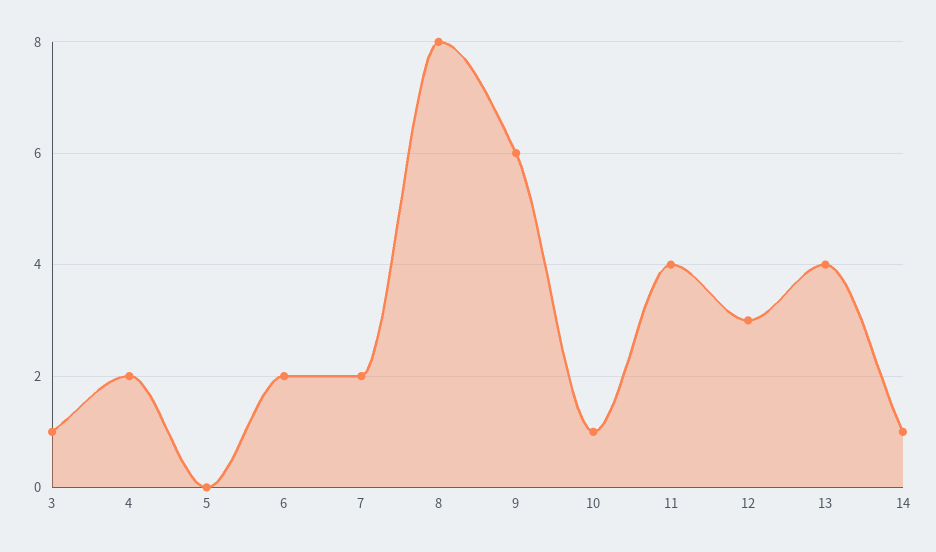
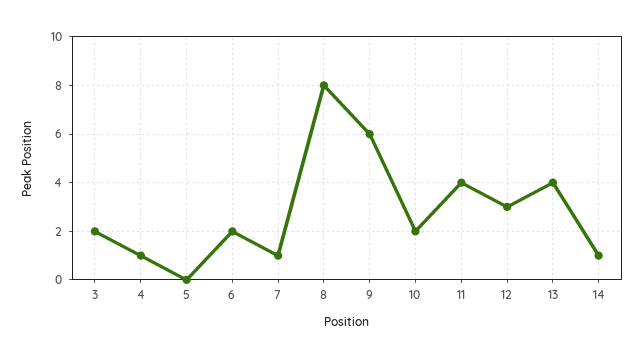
3: 1 -> 2
4: 2 -> 1
7: 2 -> 1
10: 1 -> 2

